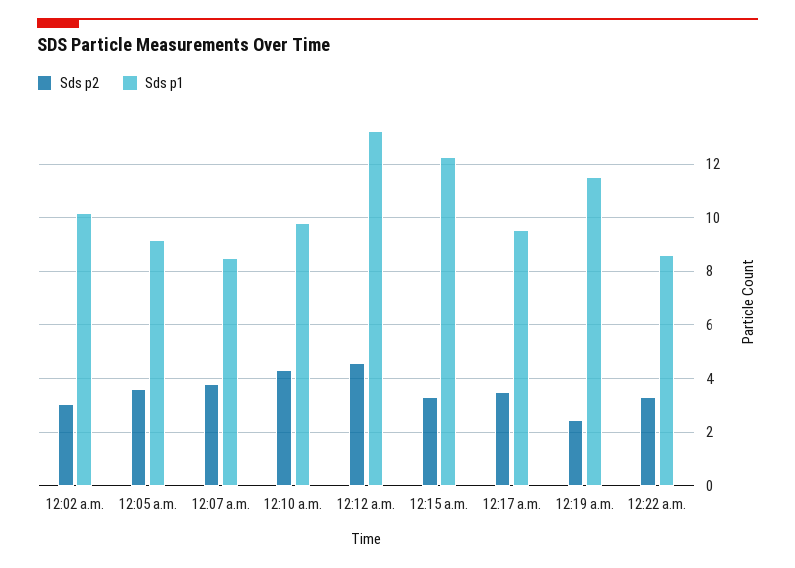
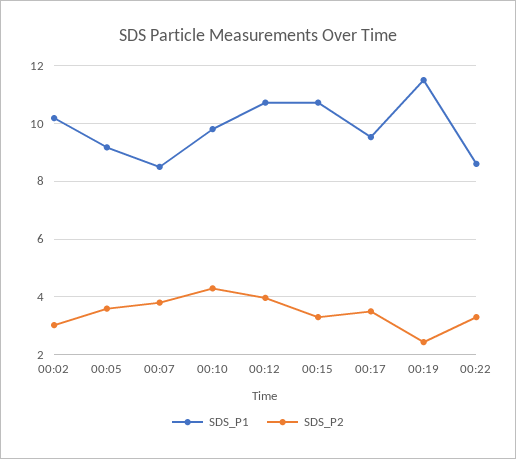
Sds p2, 12:12 a.m.: 4.5 -> 4
Sds p1, 12:12 a.m.: 13.25 -> 10.75
Sds p1, 12:15 a.m.: 12.25 -> 10.75

